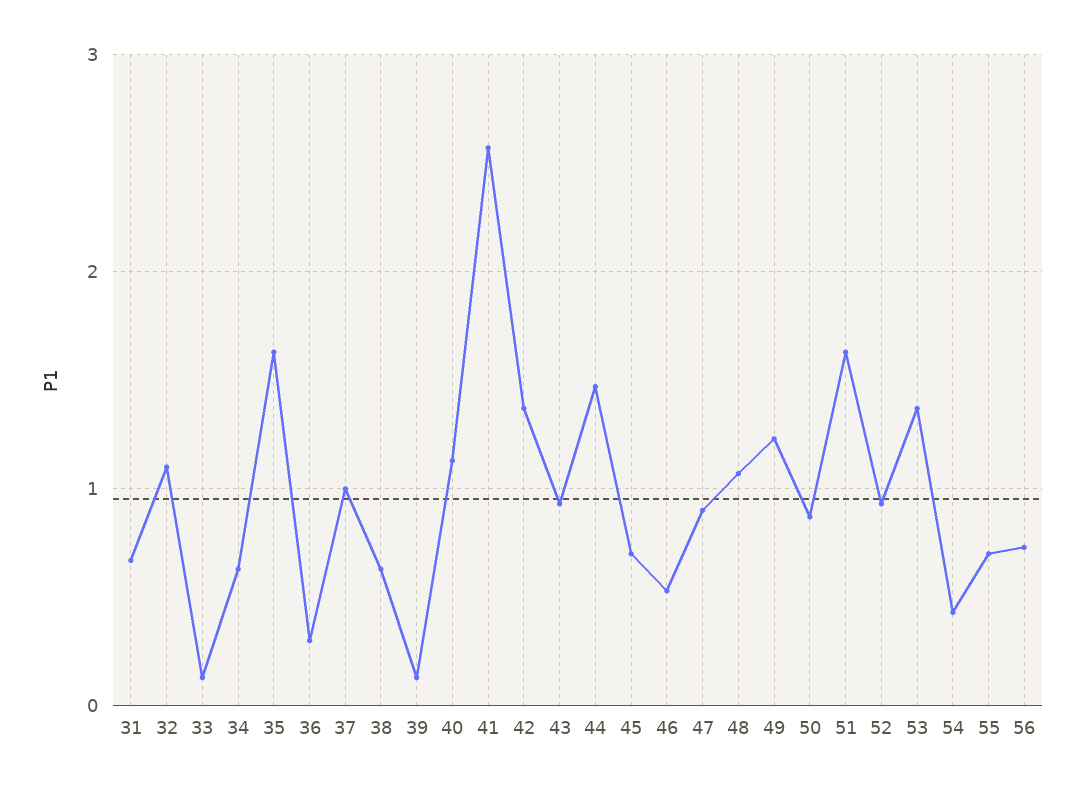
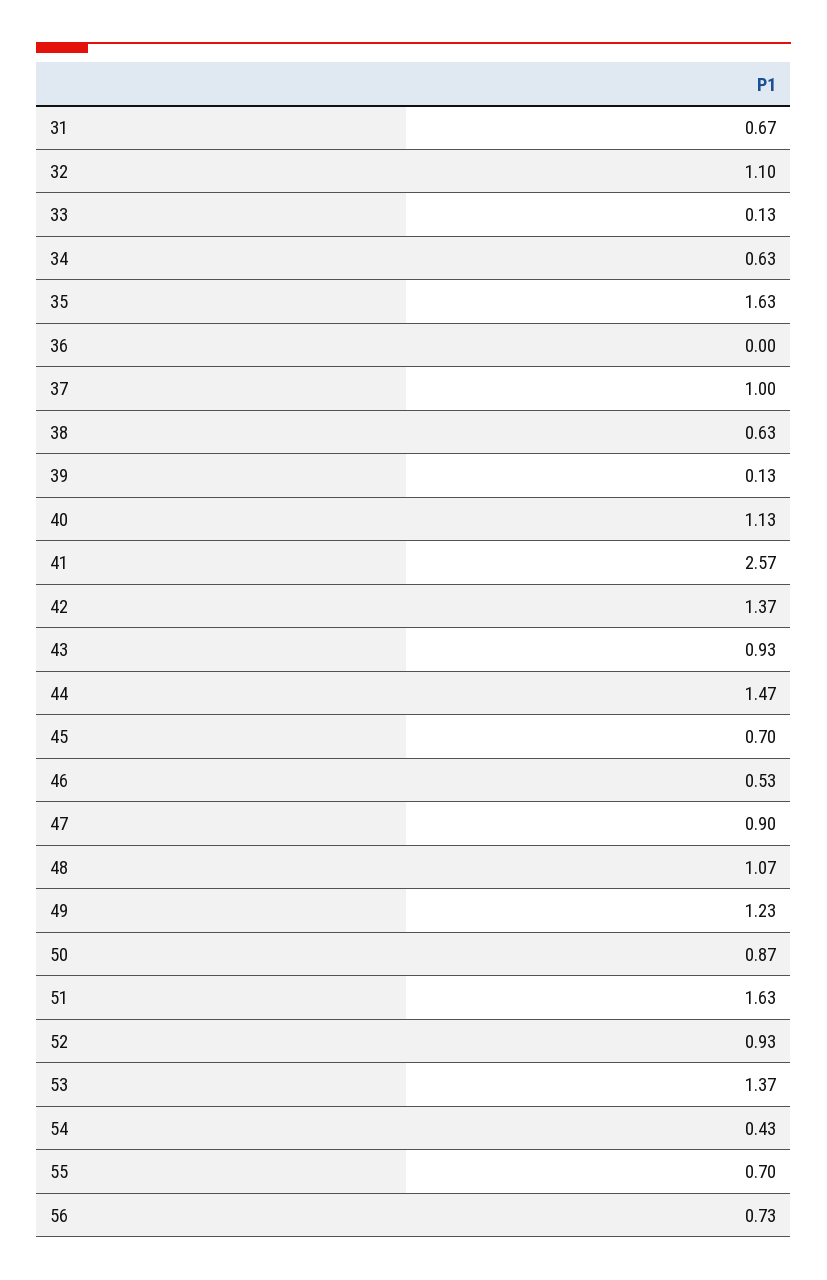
36: 0.3 -> 0

